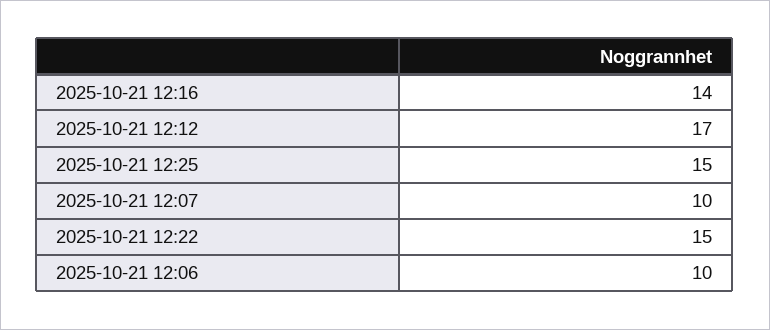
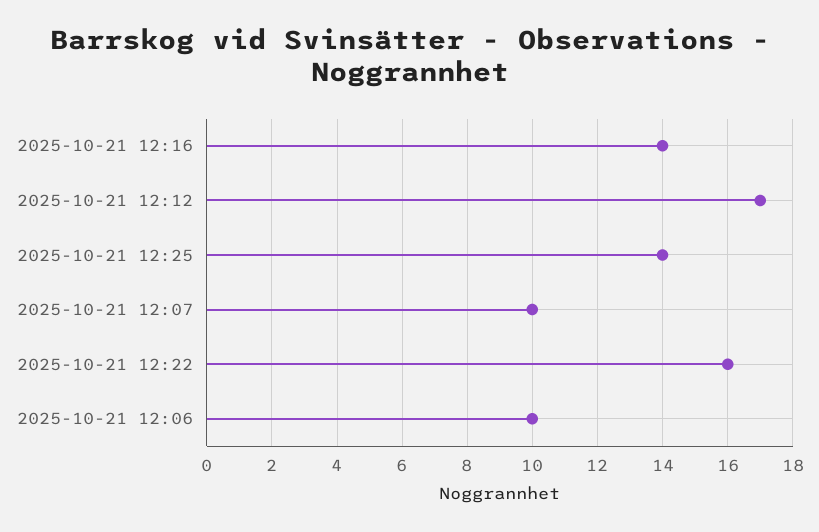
2025-10-21 12:25: 15 -> 14
2025-10-21 12:22: 15 -> 16

